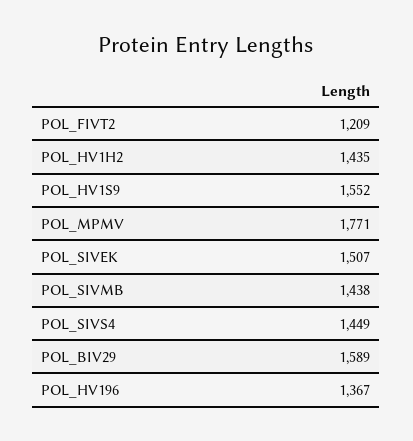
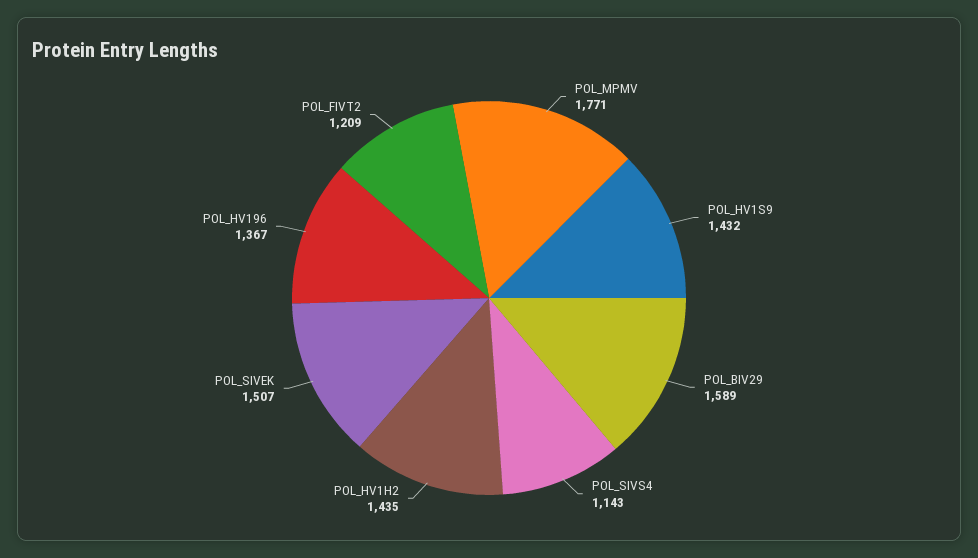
POL_HV1S9: 1552 -> 1432
POL_SIVMB: 1438 -> none
POL_SIVS4: 1449 -> 1143

